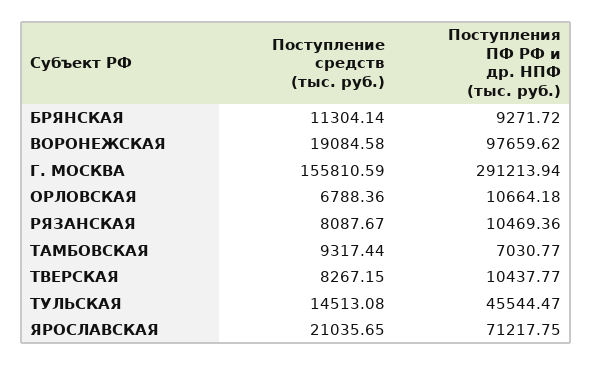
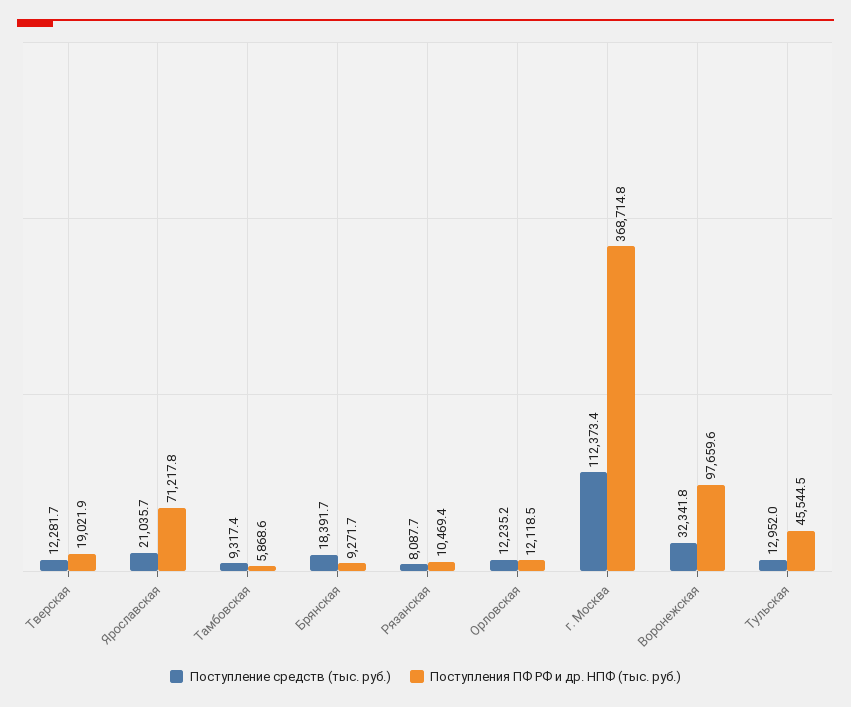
Поступление средств (тыс. руб.), БРЯНСКАЯ: 11304.14 -> 18391.7
Поступление средств (тыс. руб.), ВОРОНЕЖСКАЯ: 19084.58 -> 32341.8
Поступление средств (тыс. руб.), Г. МОСКВА: 155810.59 -> 112373.4
Поступления ПФ РФ и др. НПФ (тыс. руб.), Г. МОСКВА: 291213.94 -> 368714.8
Поступление средств (тыс. руб.), ОРЛОВСКАЯ: 6788.36 -> 12235.2
Поступления ПФ РФ и др. НПФ (тыс. руб.), ОРЛОВСКАЯ: 10664.18 -> 12118.5
Поступления ПФ РФ и др. НПФ (тыс. руб.), ТАМБОВСКАЯ: 7030.77 -> 5868.6
Поступление средств (тыс. руб.), ТВЕРСКАЯ: 8267.15 -> 12281.7
Поступления ПФ РФ и др. НПФ (тыс. руб.), ТВЕРСКАЯ: 10437.77 -> 19021.9
Поступление средств (тыс. руб.), ТУЛЬСКАЯ: 14513.08 -> 12952

